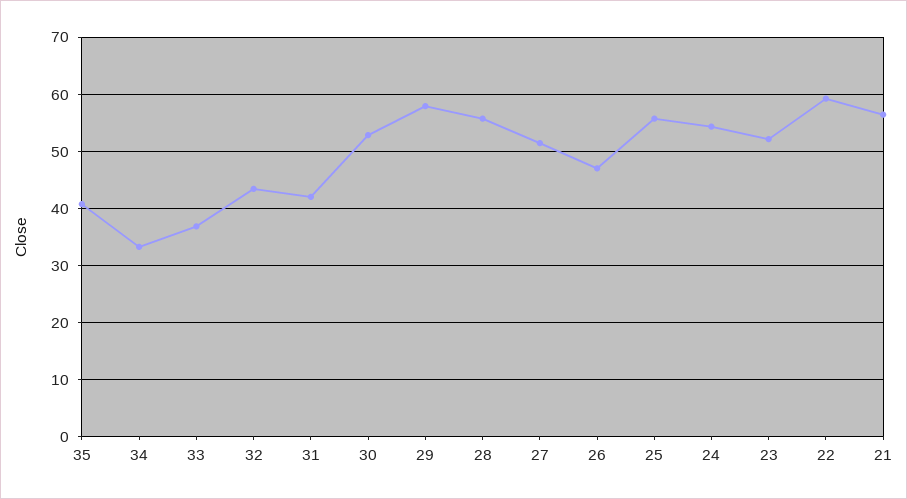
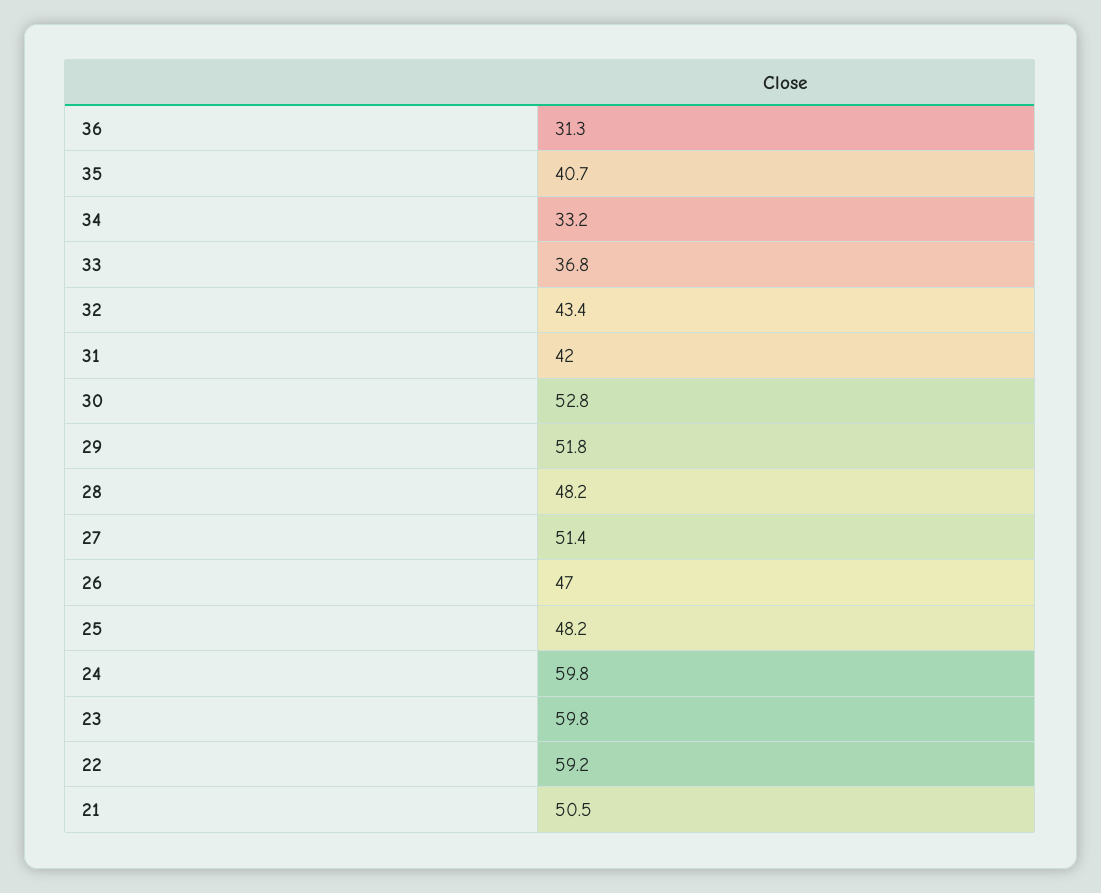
29: 58 -> 51.8
28: 56 -> 48.2
25: 56 -> 48.2
24: 54 -> 59.8
23: 52 -> 59.8
21: 56 -> 50.5
36: none -> 31.3

